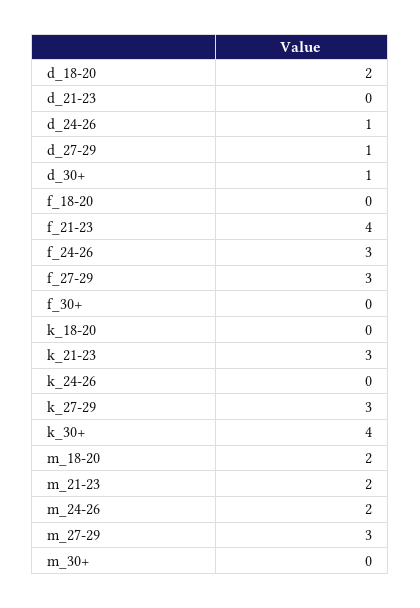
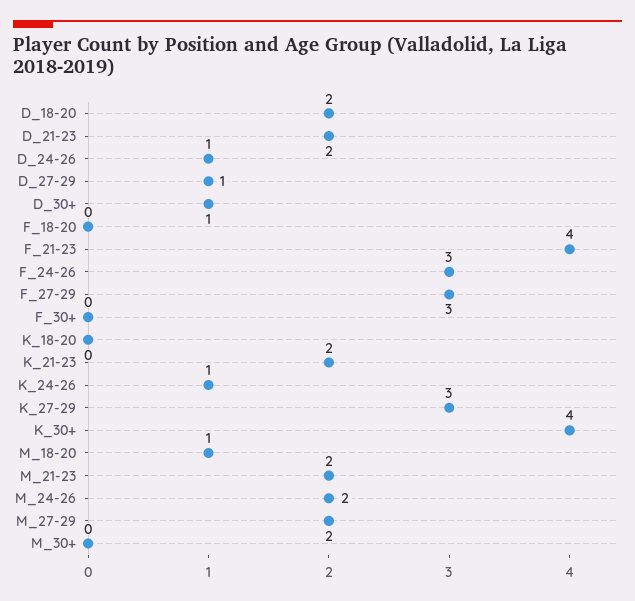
d_21-23: 0 -> 2
k_21-23: 3 -> 2
k_24-26: 0 -> 1
m_18-20: 2 -> 1
m_27-29: 3 -> 2

